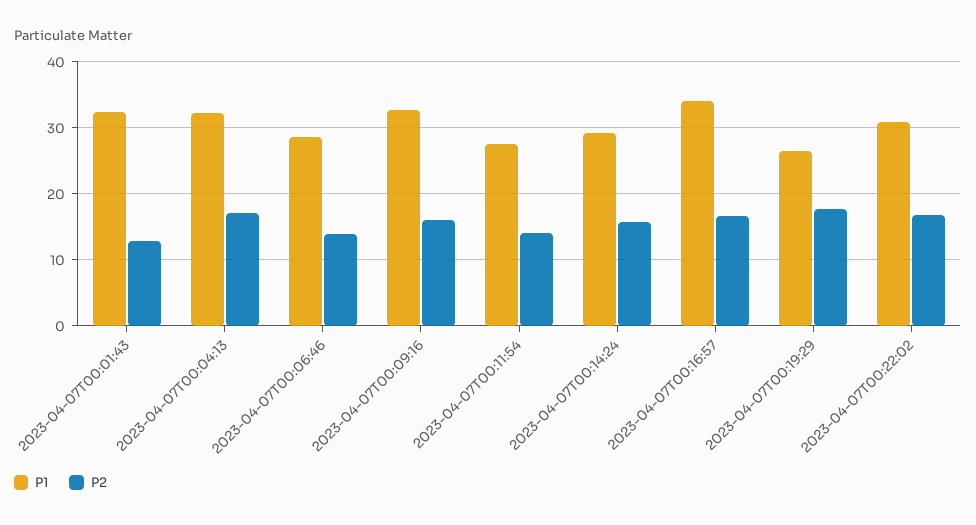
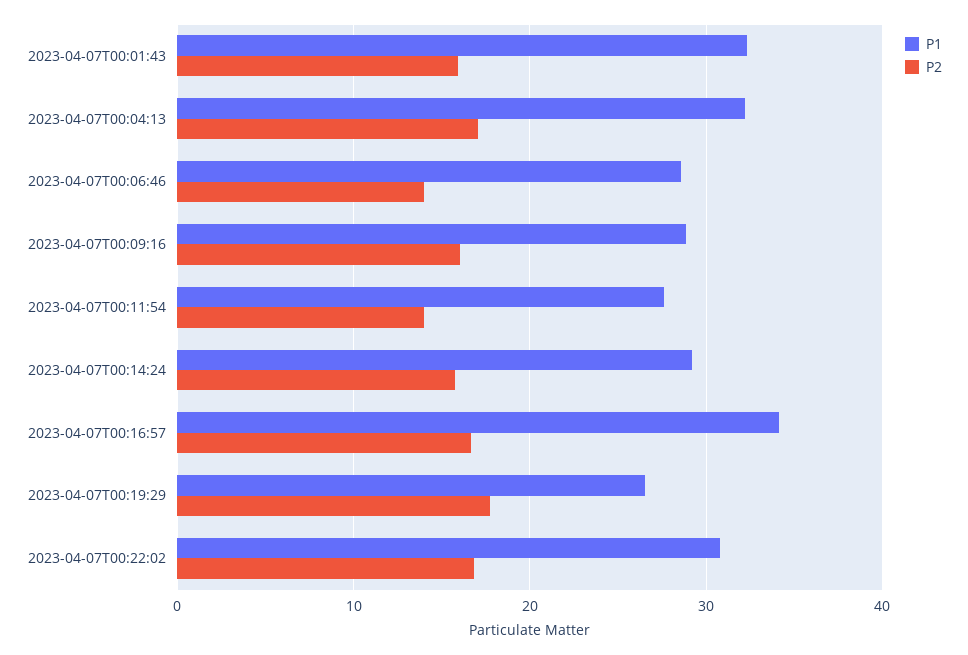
P2, 2023-04-07T00:01:43: 13 -> 16
P1, 2023-04-07T00:09:16: 33 -> 29

